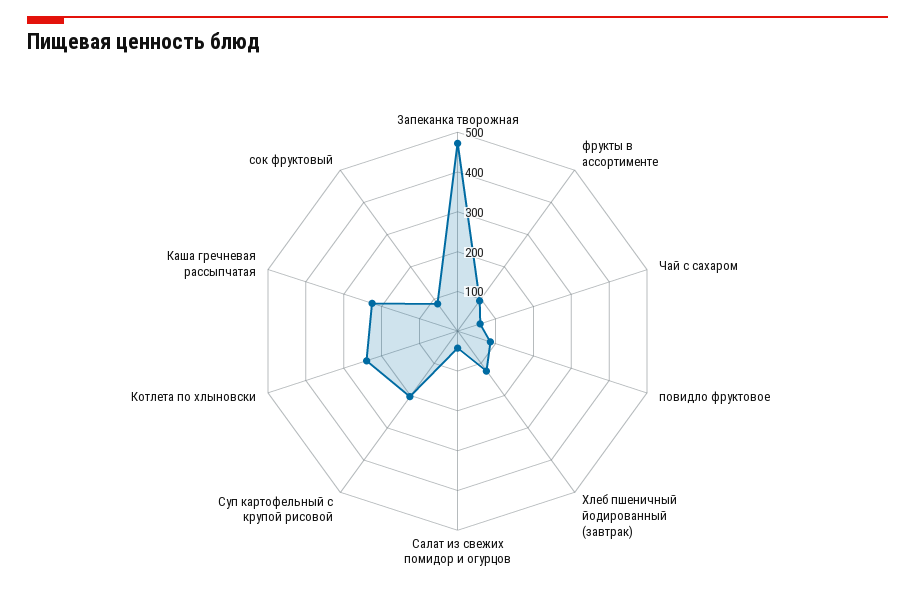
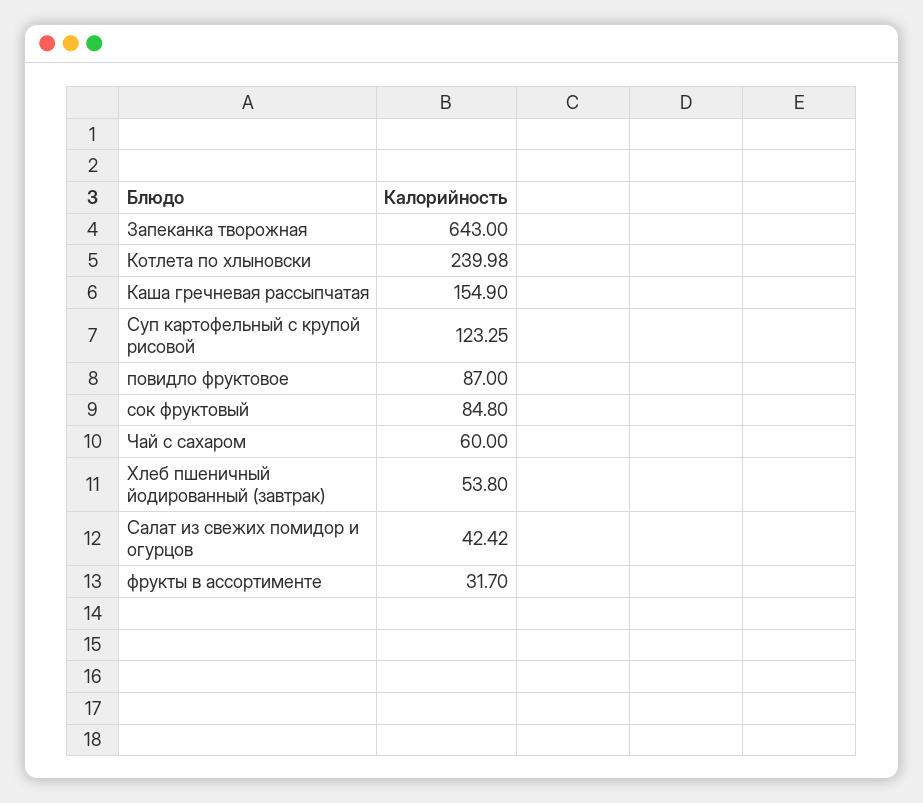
Запеканка творожная: 475 -> 643
фрукты в ассортименте: 100 -> 31.7
Хлеб пшеничный йодированный (завтрак): 125 -> 53.8
Суп картофельный с крупой рисовой: 200 -> 123.25
Каша гречневая рассыпчатая: 225 -> 154.9

